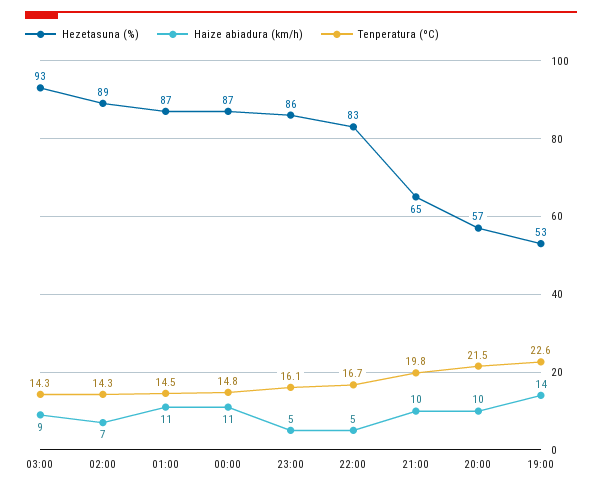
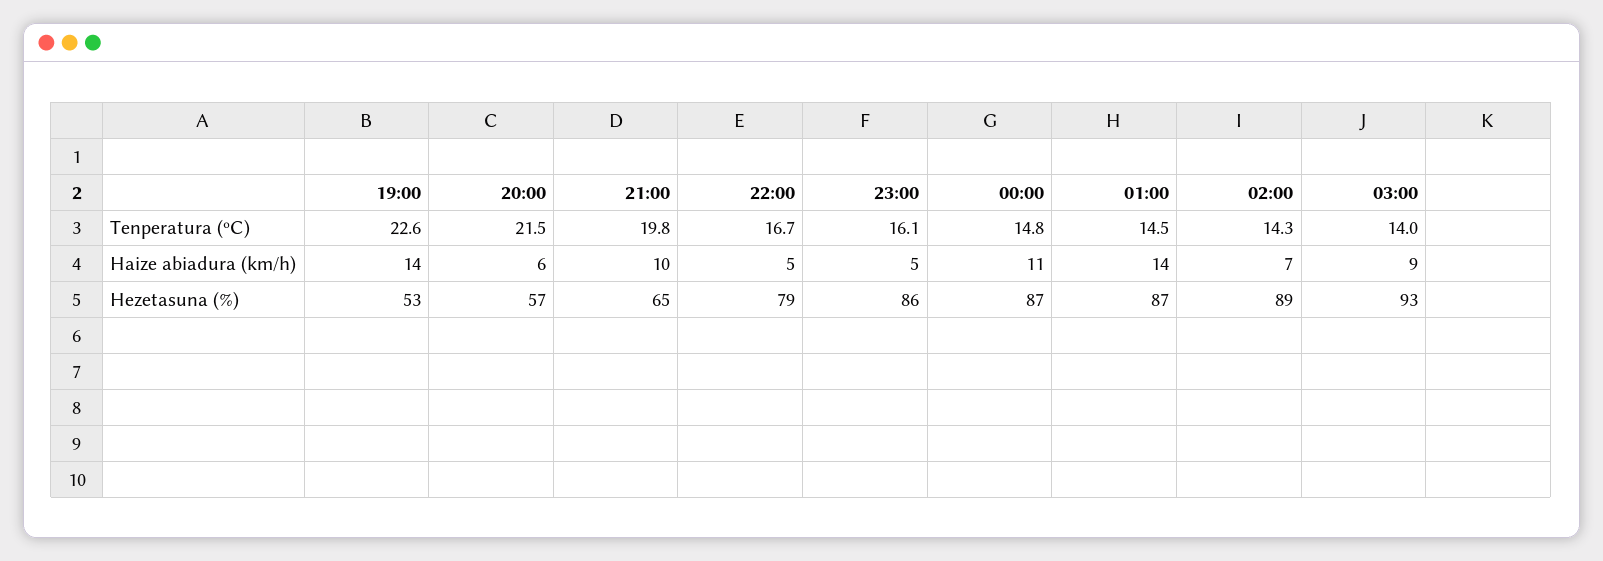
Tenperatura (ºC), 03:00: 14.3 -> 14
Haize abiadura (km/h), 01:00: 11 -> 14
Hezetasuna (%), 22:00: 83 -> 79
Haize abiadura (km/h), 20:00: 10 -> 6

